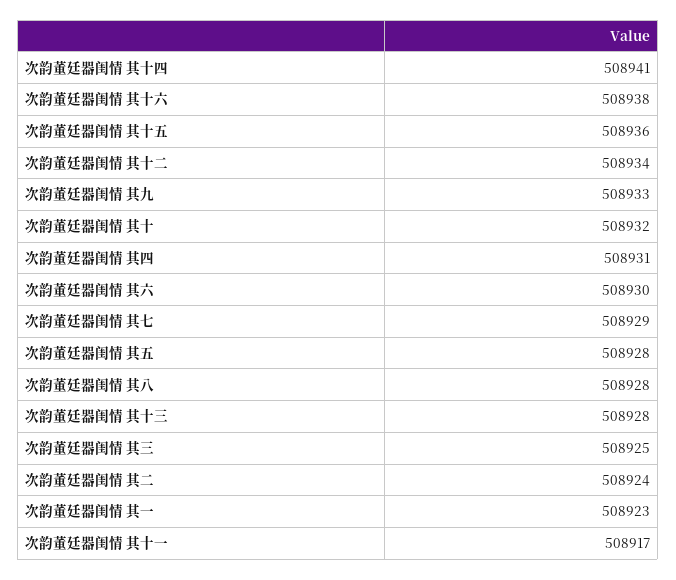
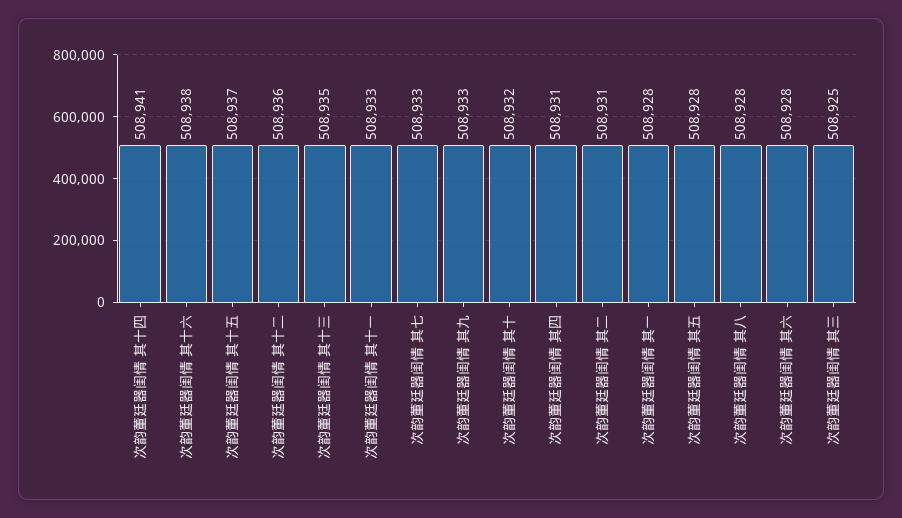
次韵董廷器闺情 其十五: 508936 -> 508937
次韵董廷器闺情 其十二: 508934 -> 508936
次韵董廷器闺情 其六: 508930 -> 508928
次韵董廷器闺情 其七: 508929 -> 508933
次韵董廷器闺情 其十三: 508928 -> 508935
次韵董廷器闺情 其二: 508924 -> 508931
次韵董廷器闺情 其一: 508923 -> 508928
次韵董廷器闺情 其十一: 508917 -> 508933

